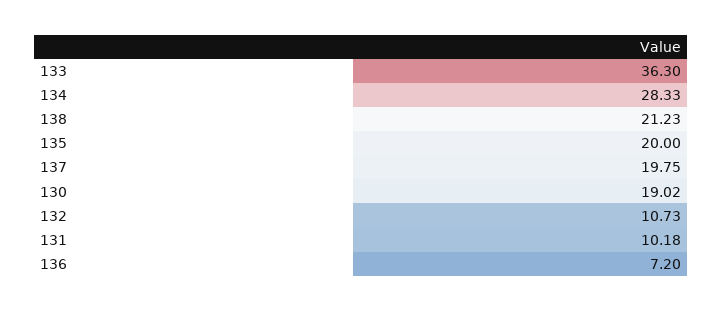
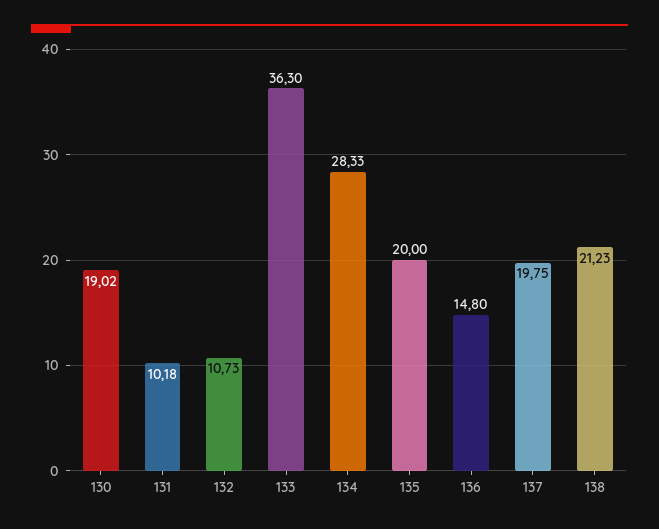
136: 7.2 -> 14.8

